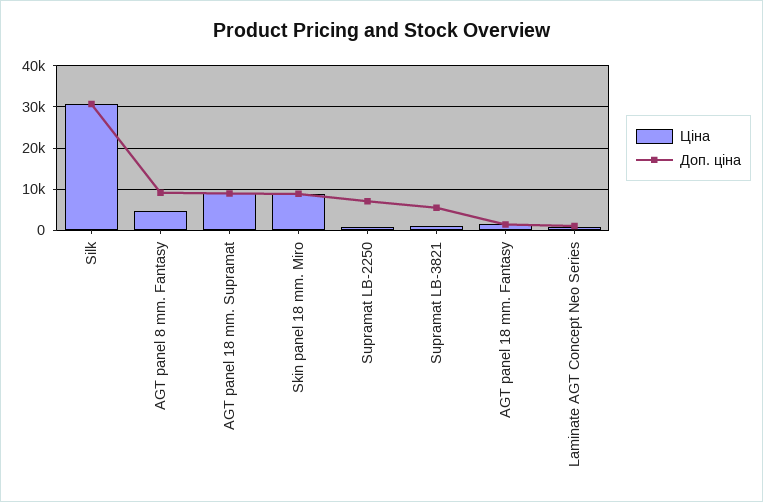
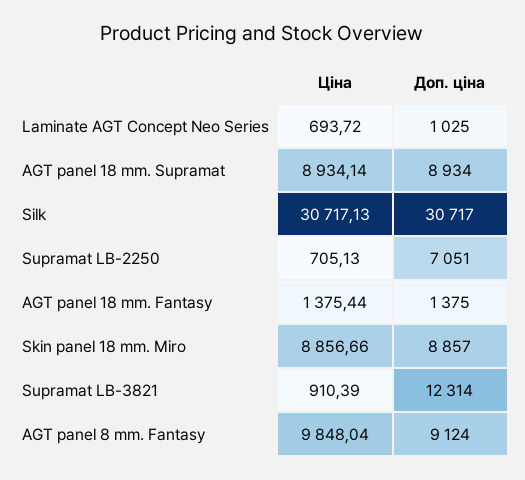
Ціна, AGT panel 8 mm. Fantasy: 4000 -> 9848.04
Доп. ціна, Supramat LB-3821: 6000 -> 12314

